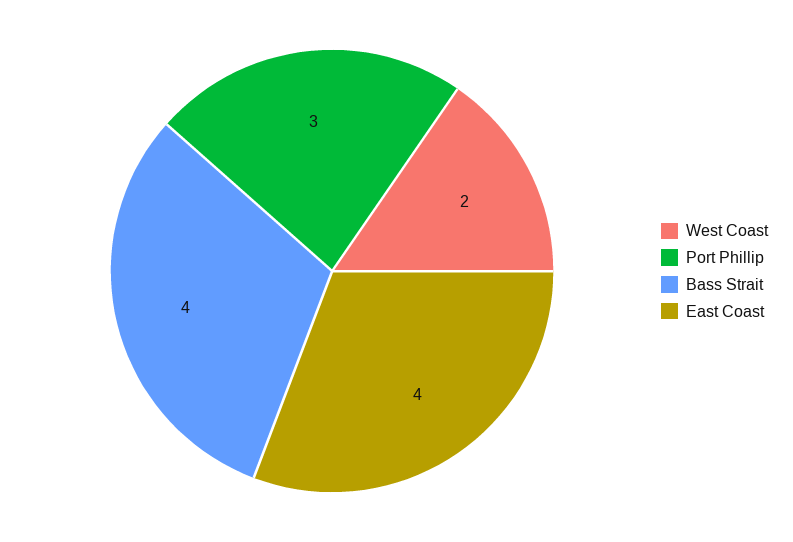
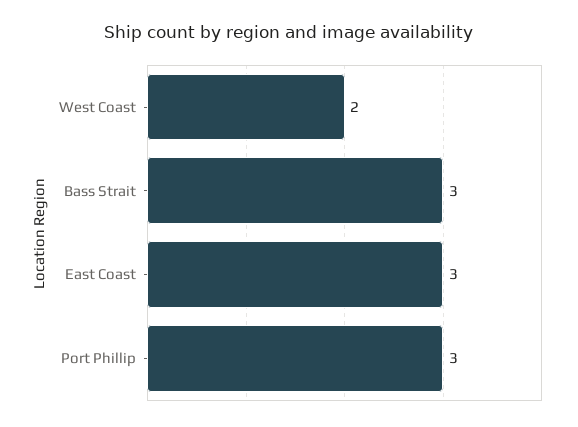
Bass Strait: 4 -> 3
East Coast: 4 -> 3

